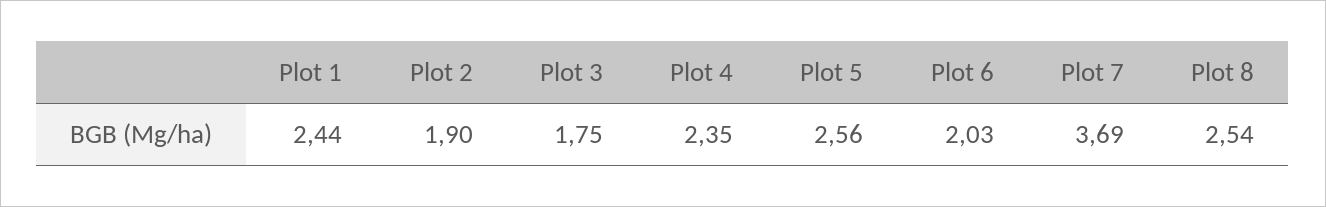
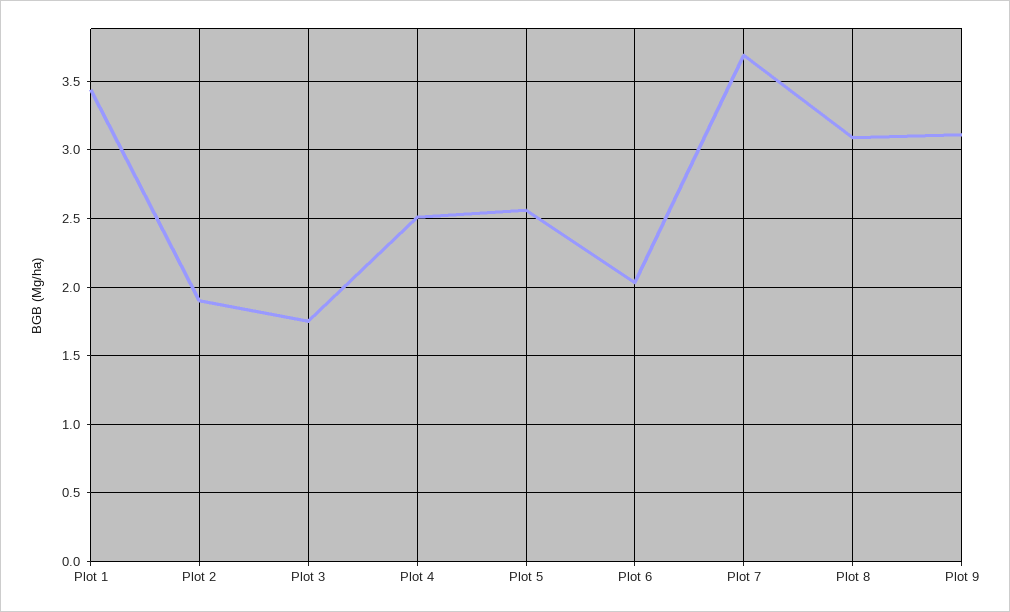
Plot 1: 2.44 -> 3.45
Plot 4: 2.35 -> 2.5
Plot 8: 2.54 -> 3.1
Plot 9: none -> 3.1

